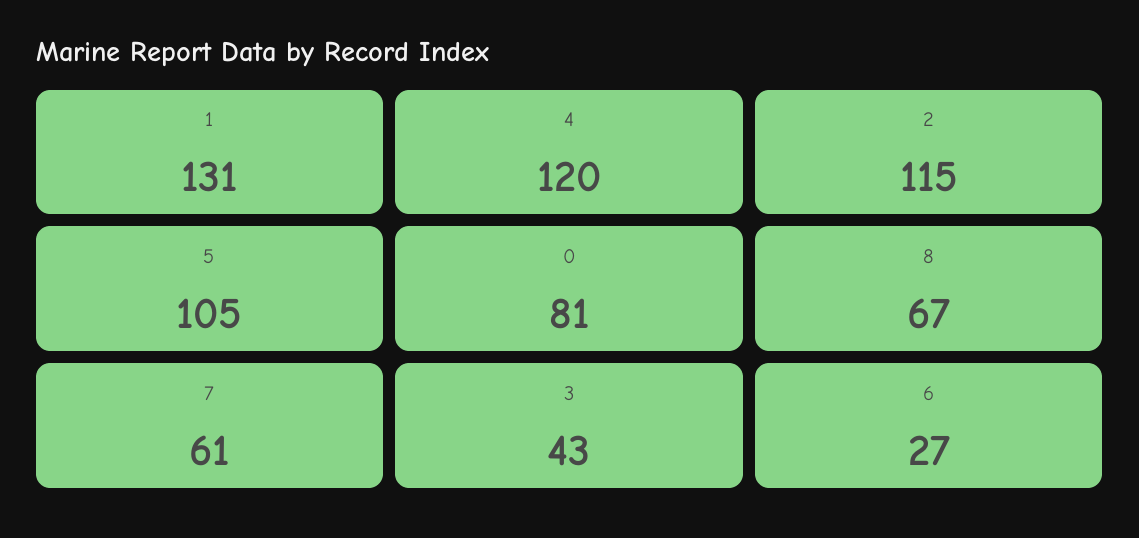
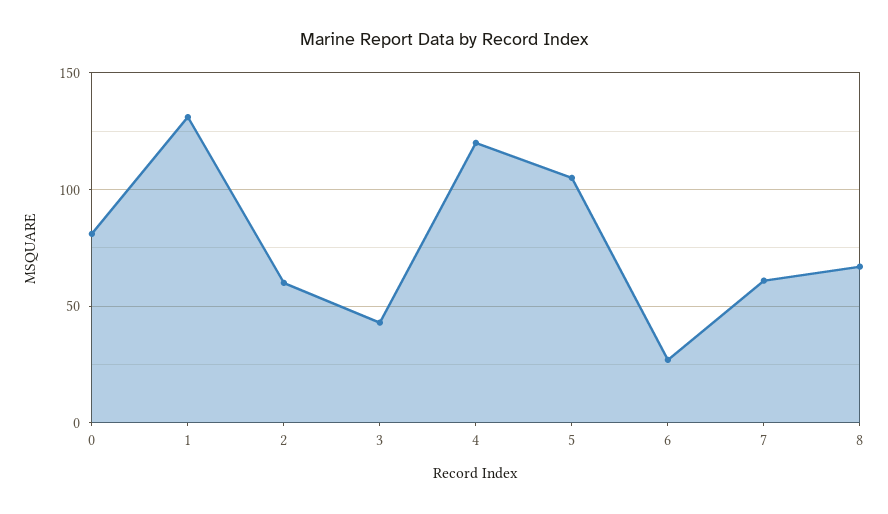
2: 115 -> 60

